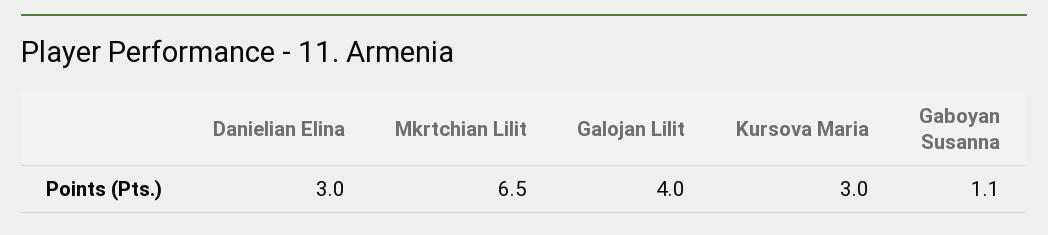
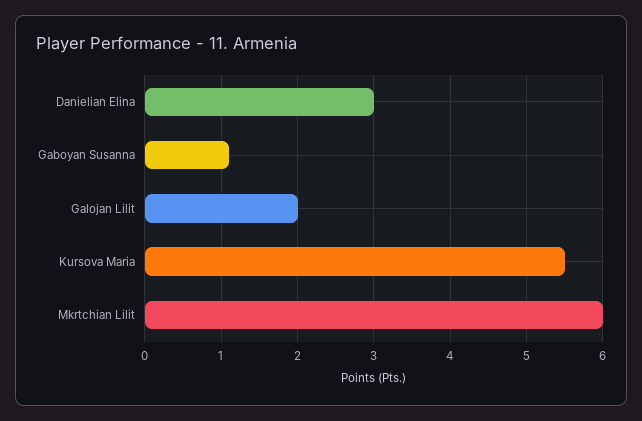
Mkrtchian Lilit: 6.5 -> 6
Galojan Lilit: 4 -> 2
Kursova Maria: 3 -> 5.5

